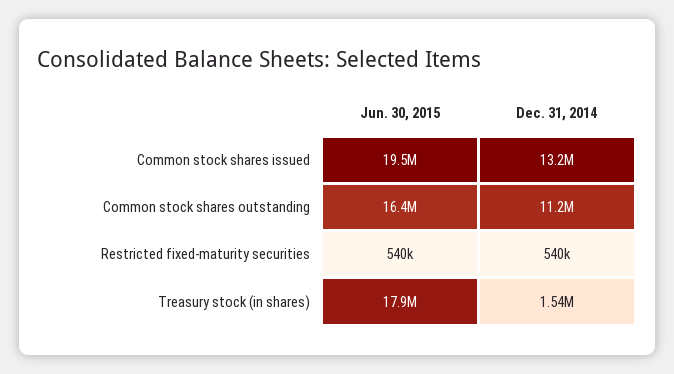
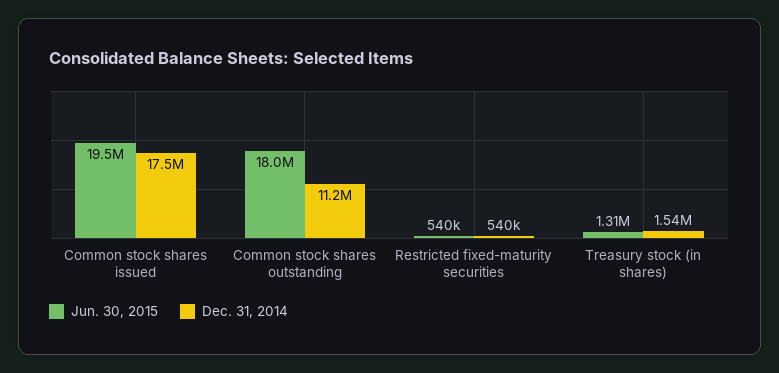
Dec. 31, 2014, Common stock shares issued: 13200000 -> 17500000
Jun. 30, 2015, Common stock shares outstanding: 16400000 -> 18000000
Jun. 30, 2015, Treasury stock (in shares): 17900000 -> 1310000

